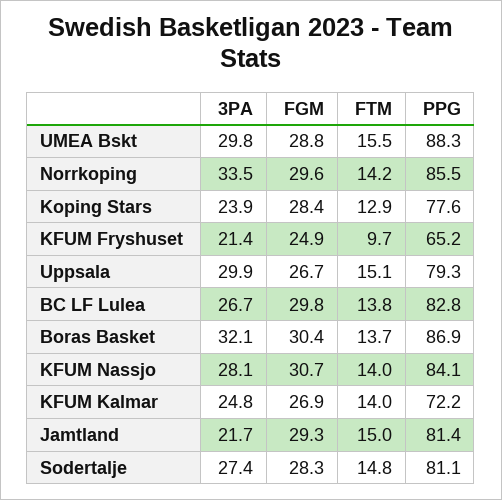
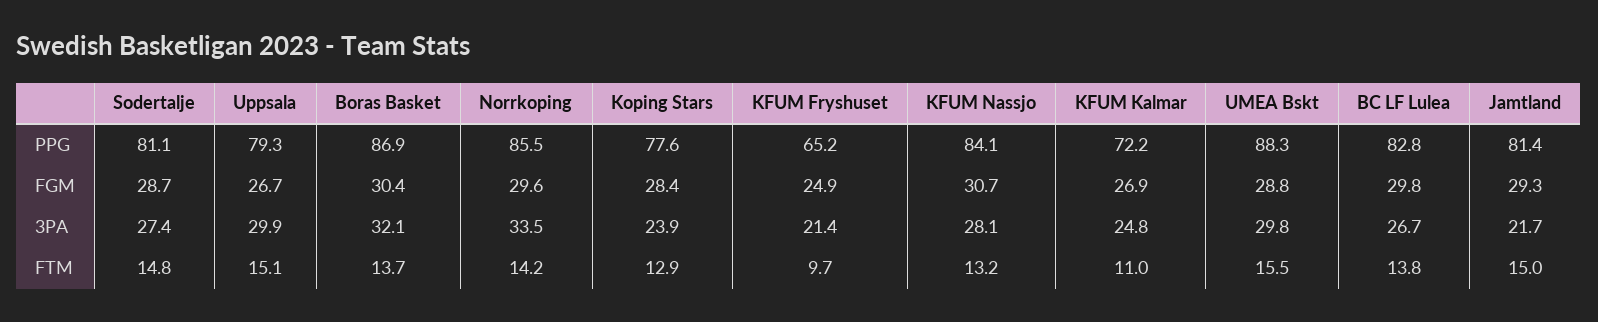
FTM, KFUM Nassjo: 14 -> 13.2
FTM, KFUM Kalmar: 14 -> 11
FGM, Sodertalje: 28.3 -> 28.7

